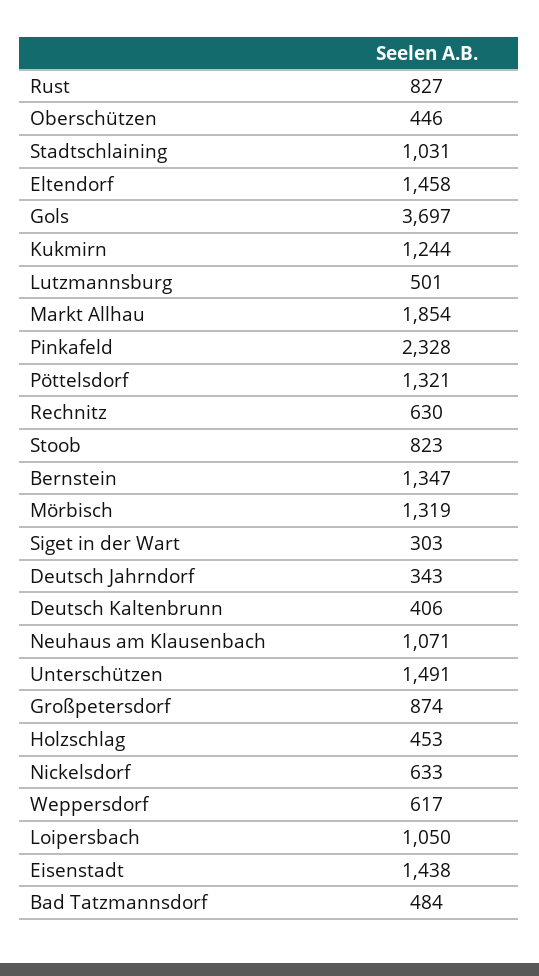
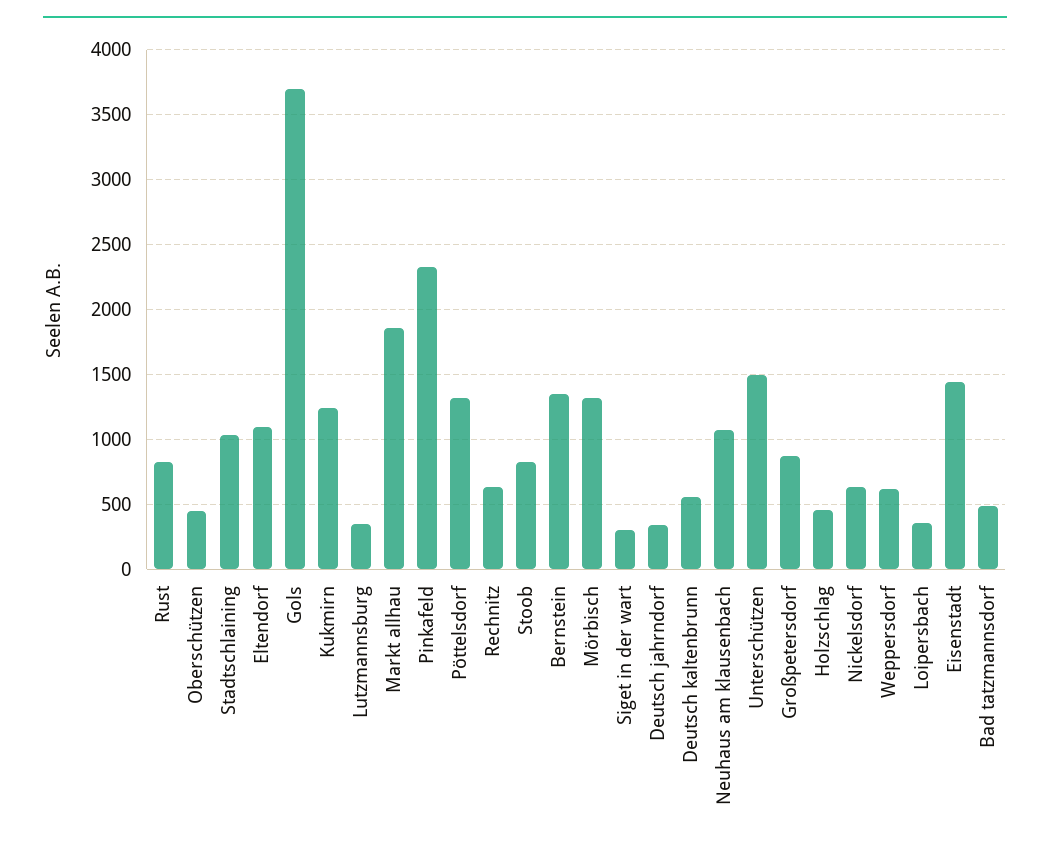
Eltendorf: 1458 -> 1100
Lutzmannsburg: 501 -> 350
Deutsch Kaltenbrunn: 406 -> 550
Loipersbach: 1050 -> 350

